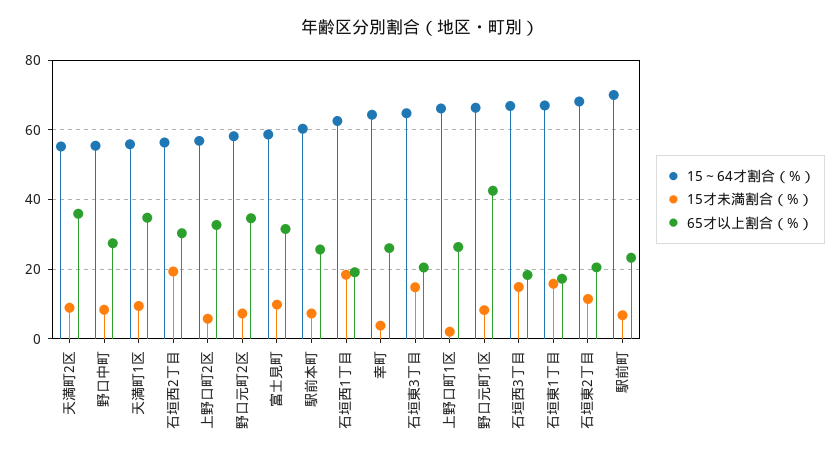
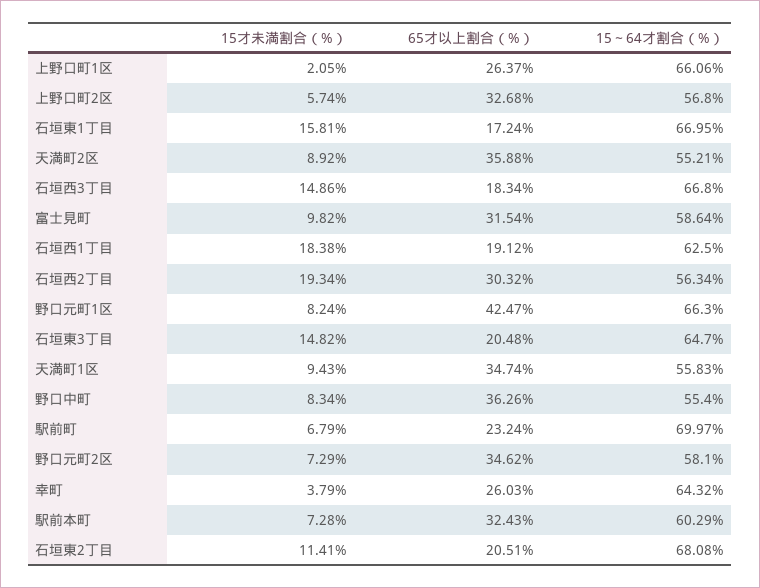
65才以上割合（%）, 野口中町: 28 -> 36.26
65才以上割合（%）, 駅前本町: 26 -> 32.43

